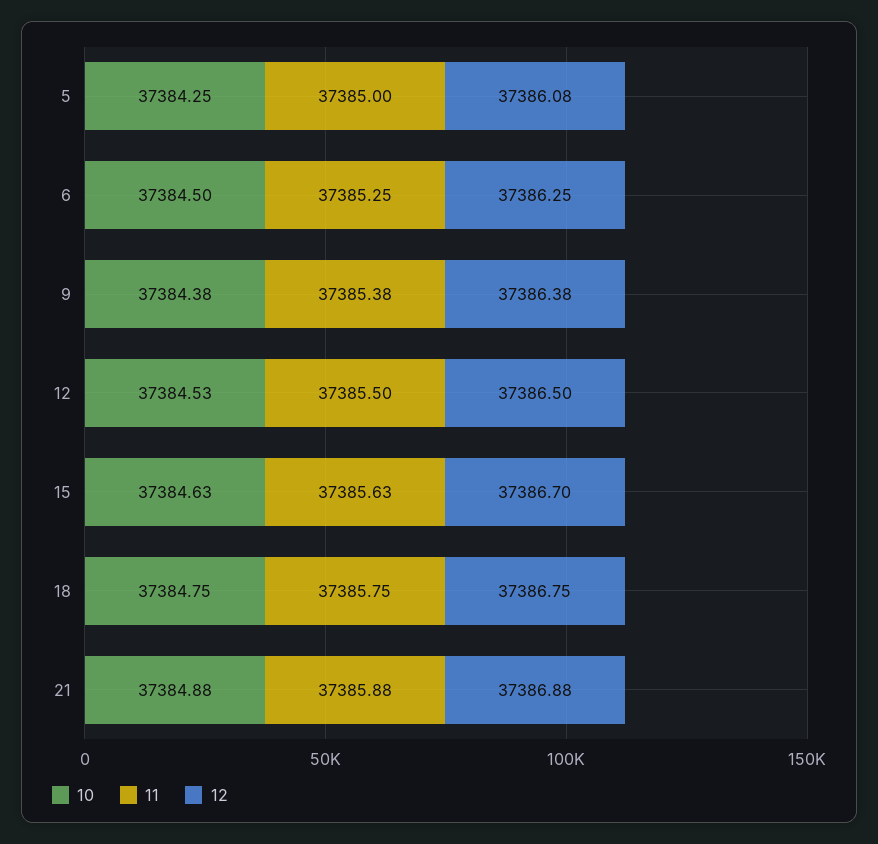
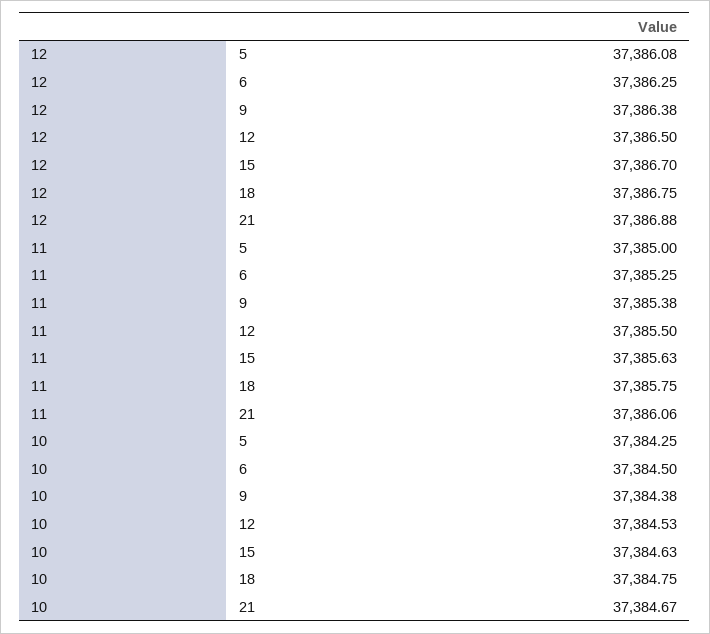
10, 21: 37384.88 -> 37384.67
11, 21: 37385.88 -> 37386.06

